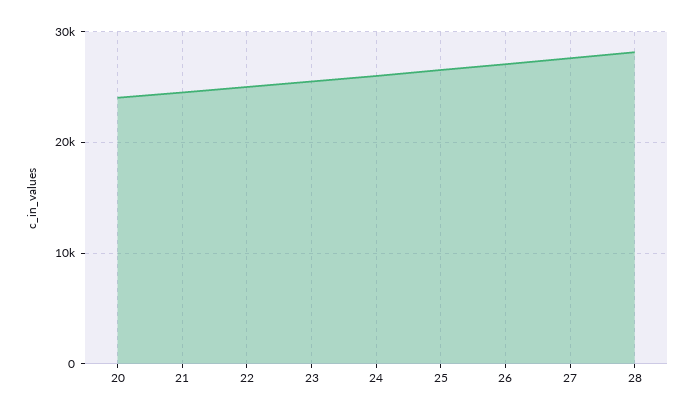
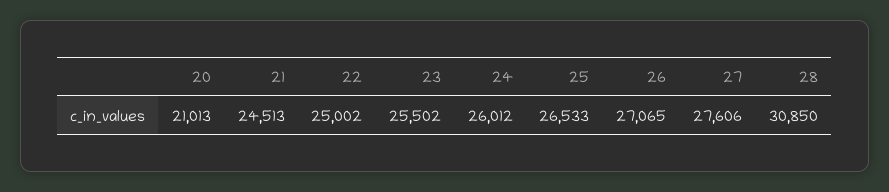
20: 24000 -> 21013
28: 28000 -> 30850

